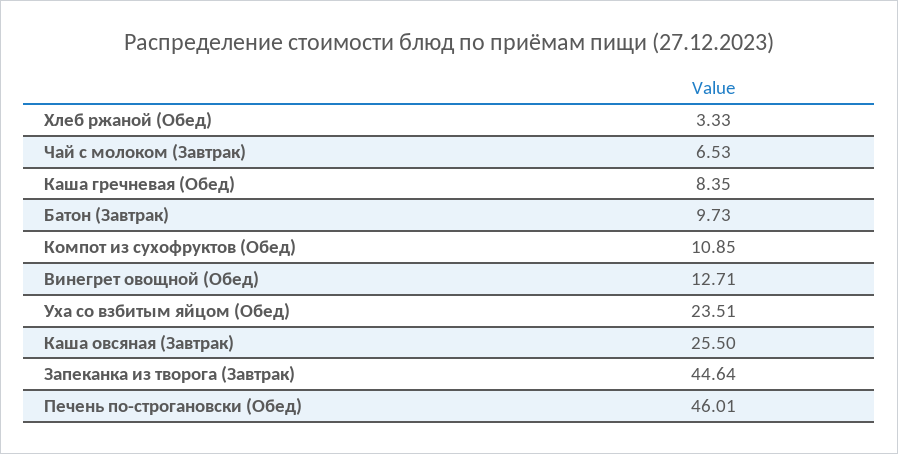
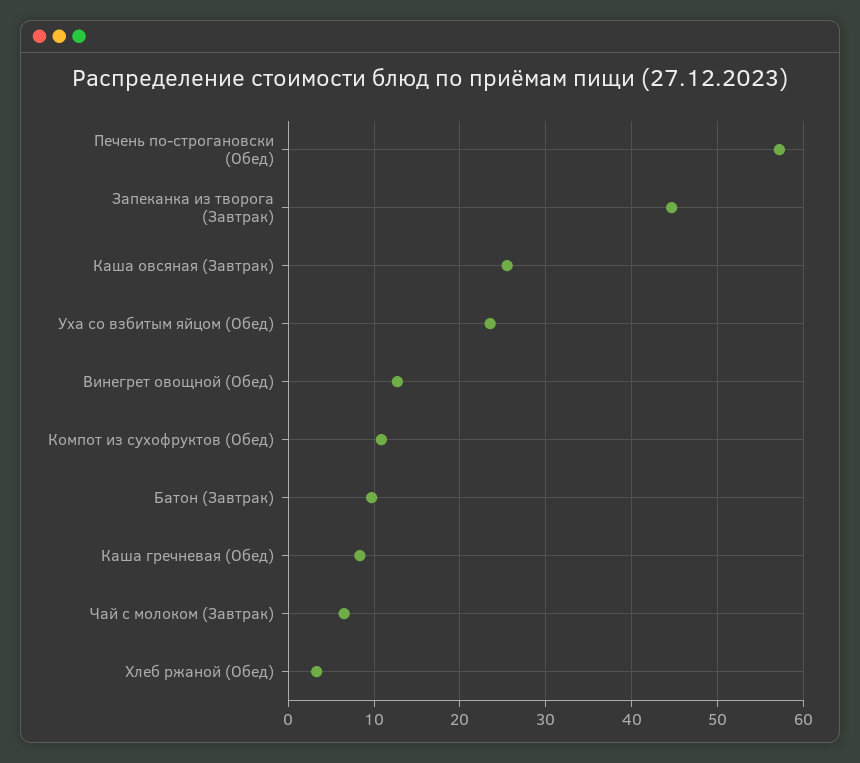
Печень по-строгановски (Обед): 46.01 -> 57

